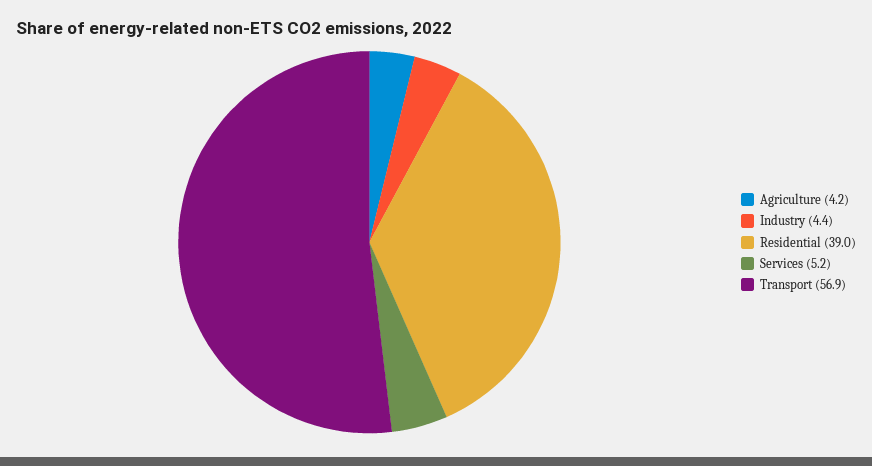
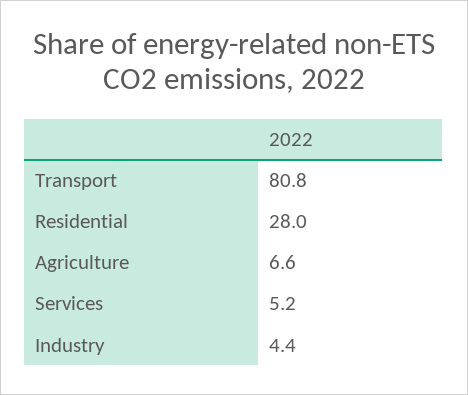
Agriculture: 4.2 -> 6.6
Residential: 39 -> 28
Transport: 56.9 -> 80.8

